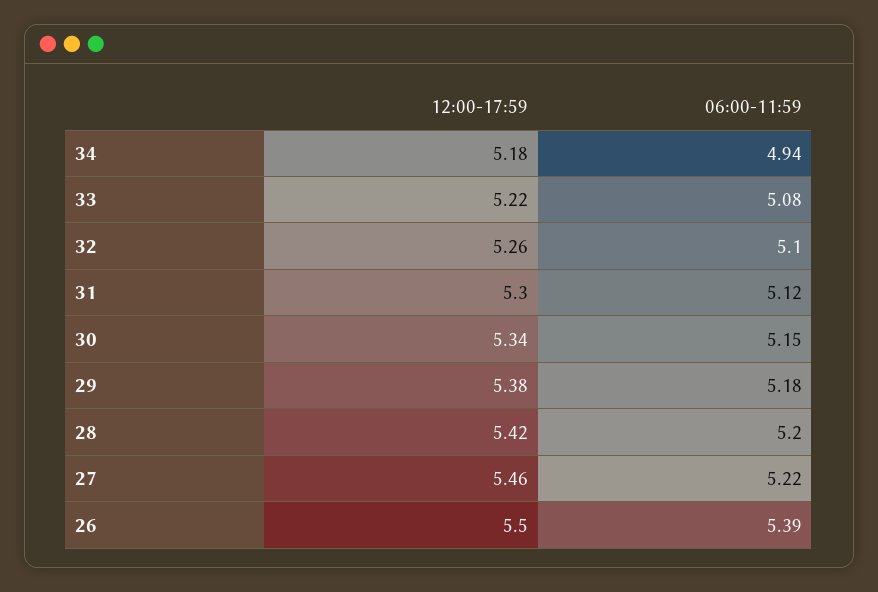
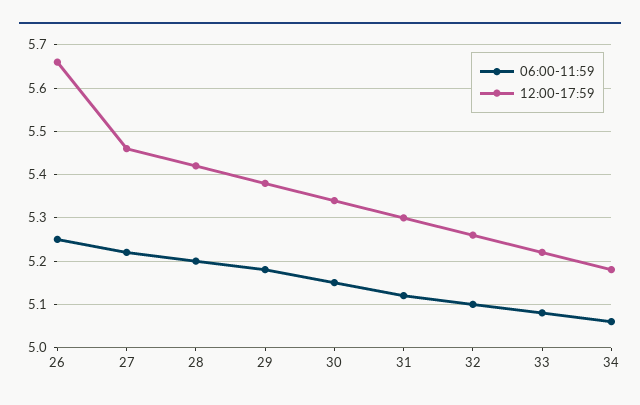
06:00-11:59, 34: 4.94 -> 5.05
12:00-17:59, 26: 5.5 -> 5.65
06:00-11:59, 26: 5.39 -> 5.25

